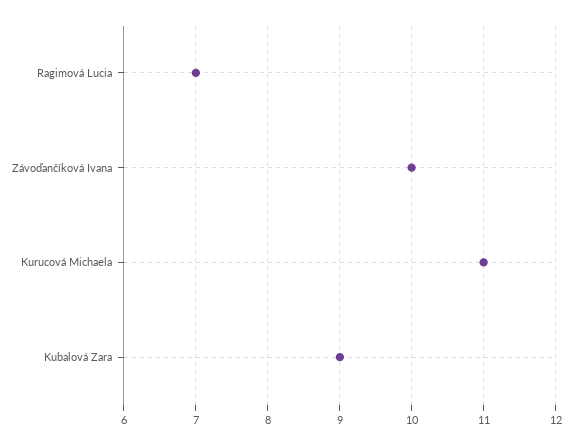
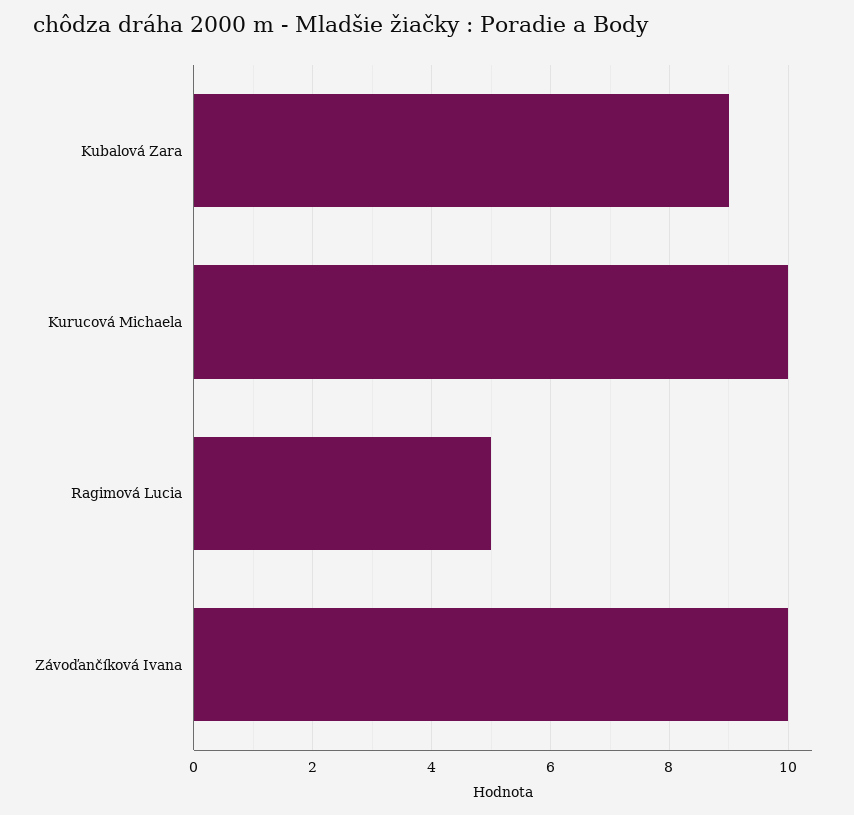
Ragimová Lucia: 7 -> 5
Kurucová Michaela: 11 -> 10

